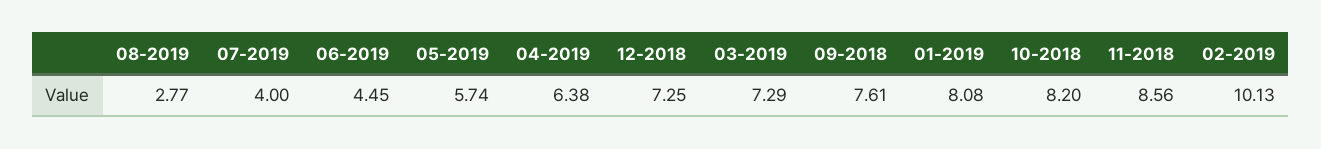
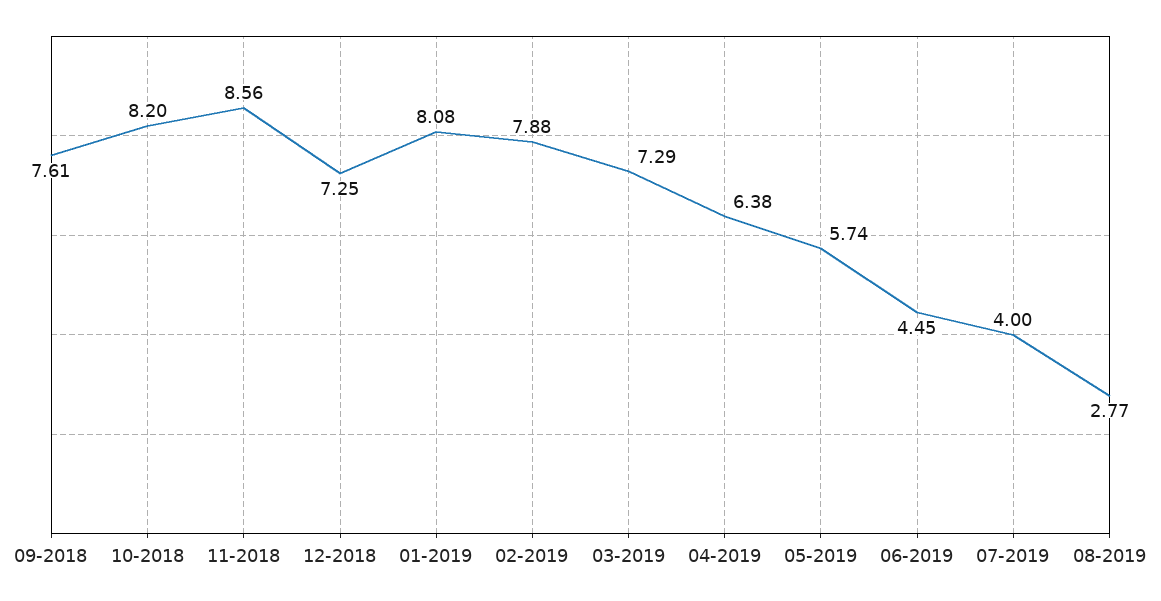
02-2019: 10.13 -> 7.88

